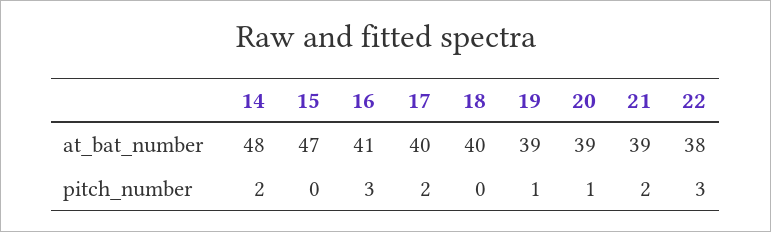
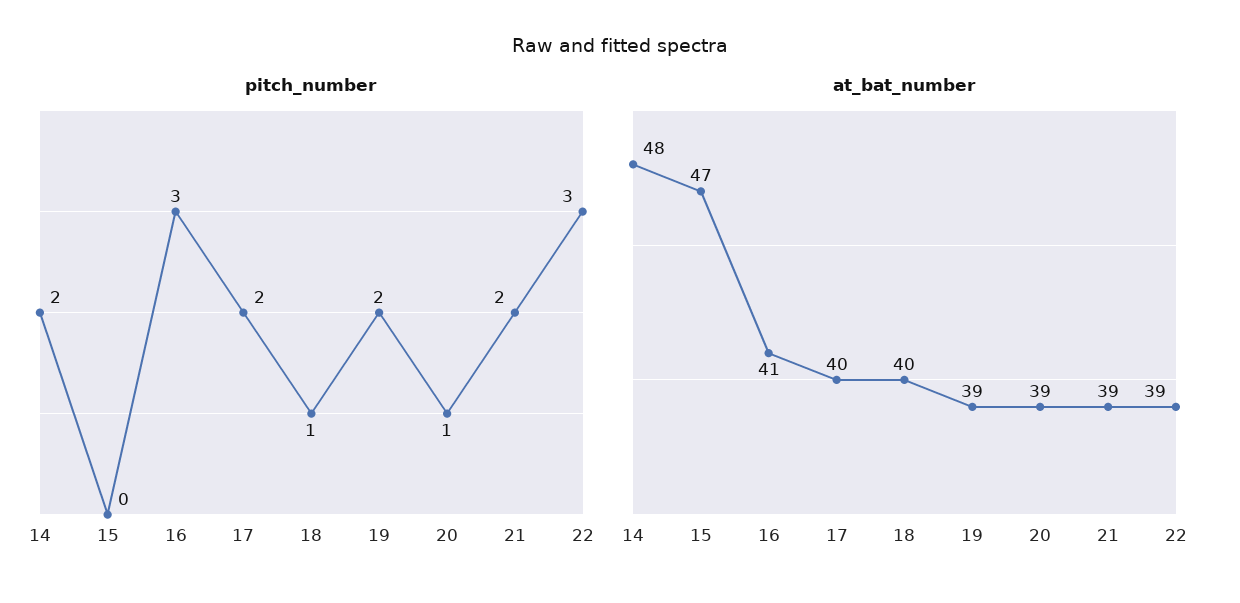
at_bat_number, 22: 38 -> 39
pitch_number, 18: 0 -> 1
pitch_number, 19: 1 -> 2

